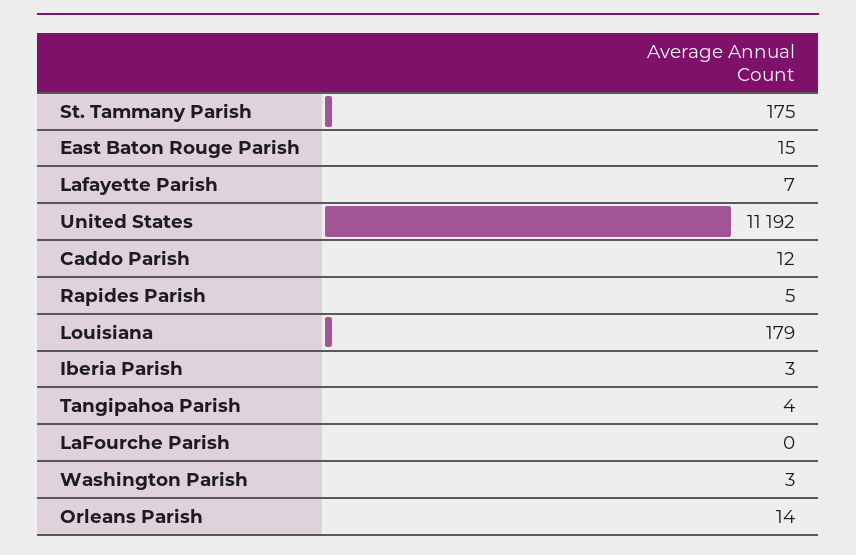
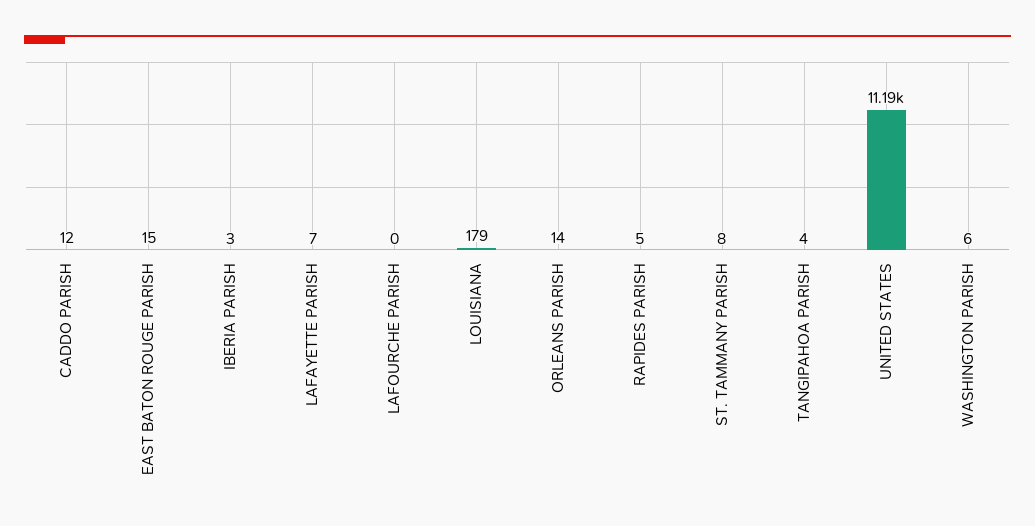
St. Tammany Parish: 175 -> 8
Washington Parish: 3 -> 6

